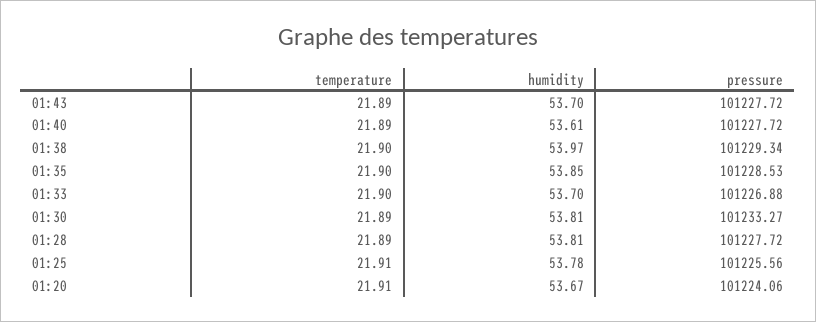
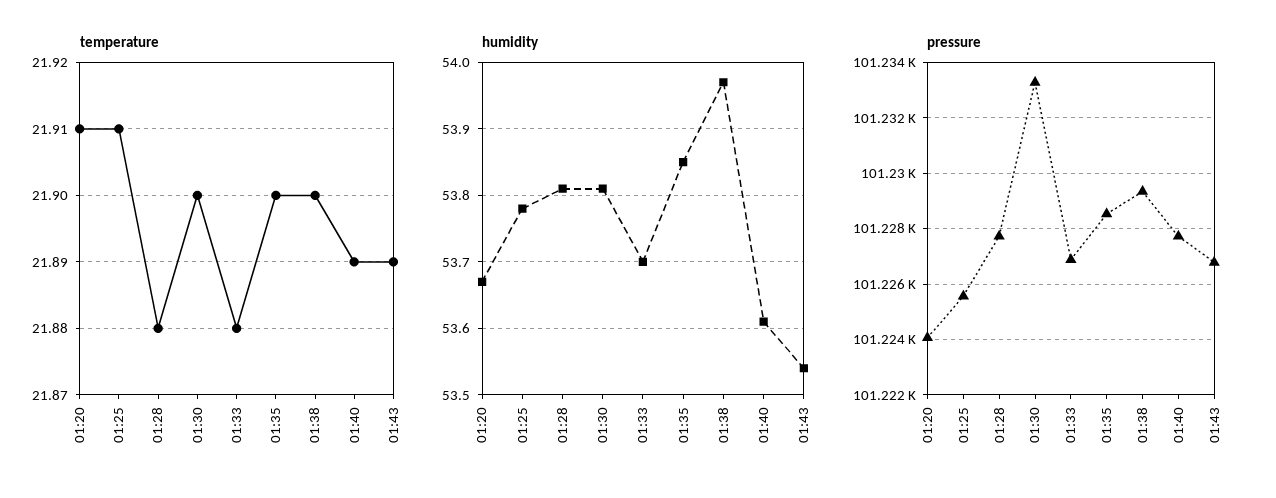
humidity, 01:43: 53.7 -> 53.54
pressure, 01:43: 101227.72 -> 101226.75
temperature, 01:33: 21.9 -> 21.88
temperature, 01:30: 21.89 -> 21.9
temperature, 01:28: 21.89 -> 21.88

